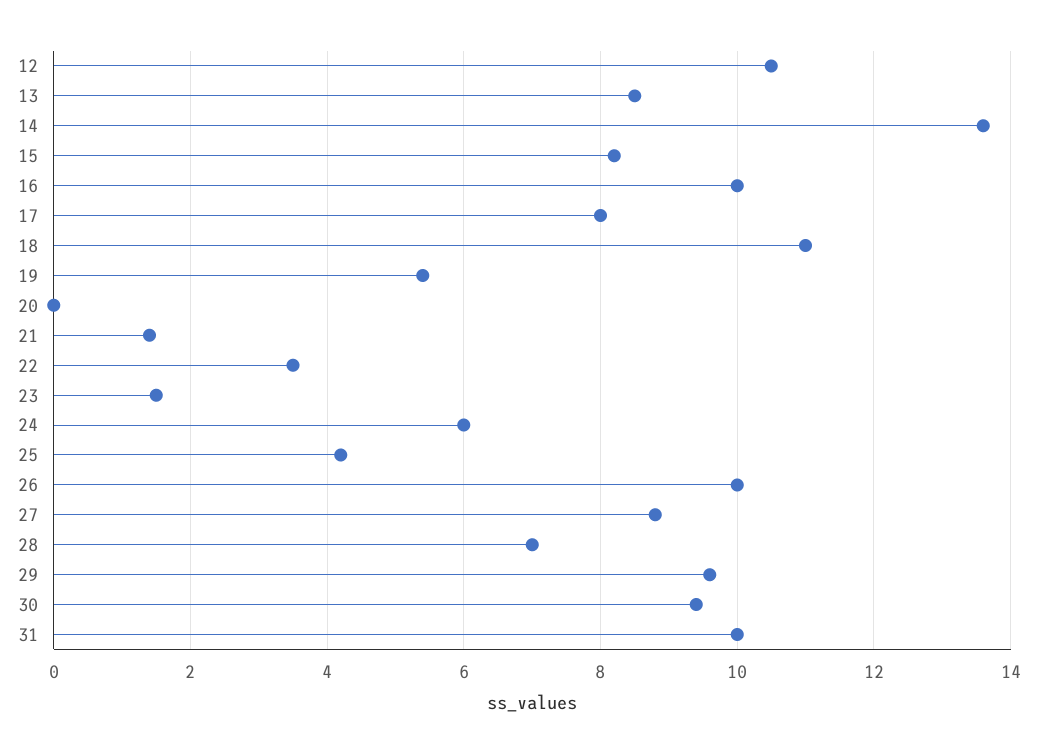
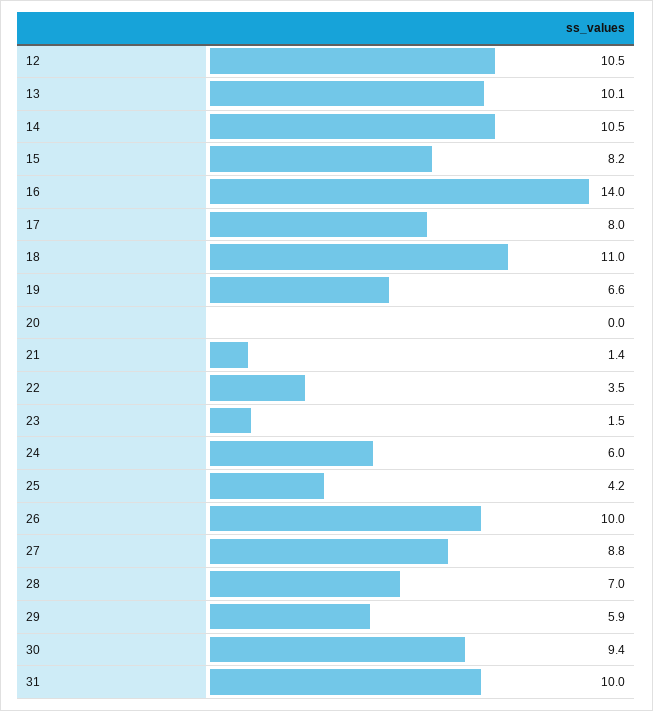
13: 8.5 -> 10.1
14: 13.5 -> 10.5
16: 10 -> 14
19: 5.5 -> 6.6
29: 9.5 -> 5.9

